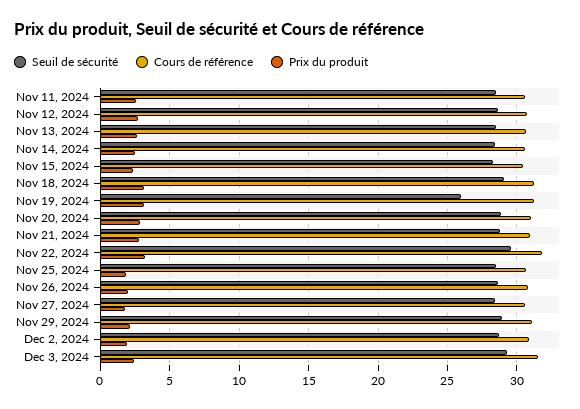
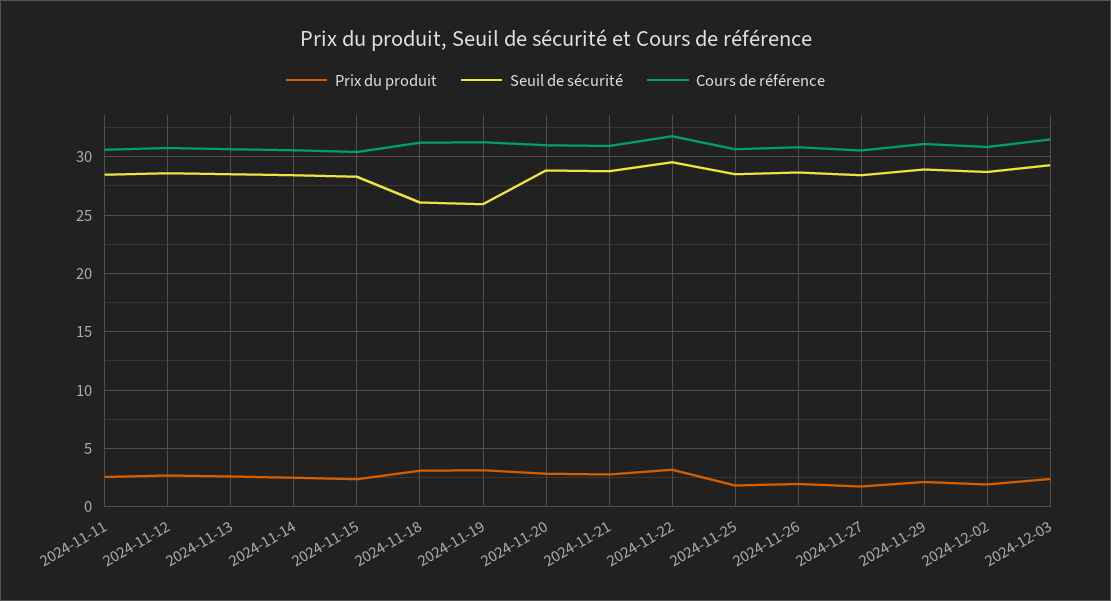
Seuil de sécurité, Nov 18, 2024: 29 -> 26

